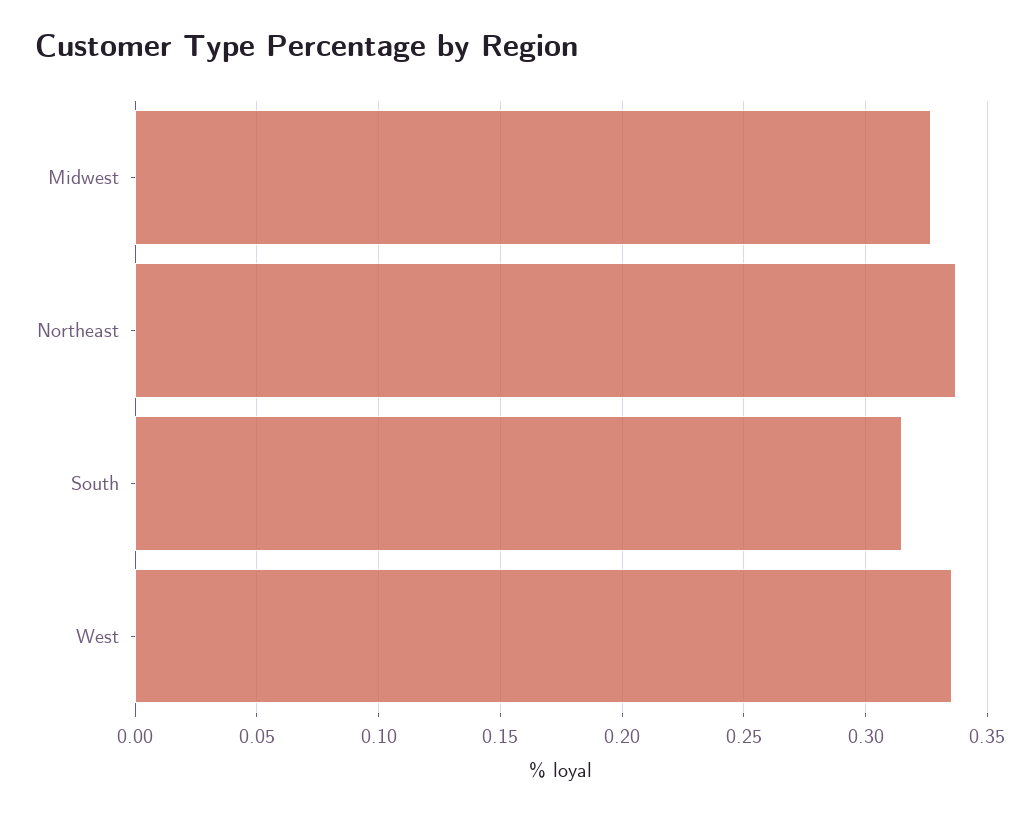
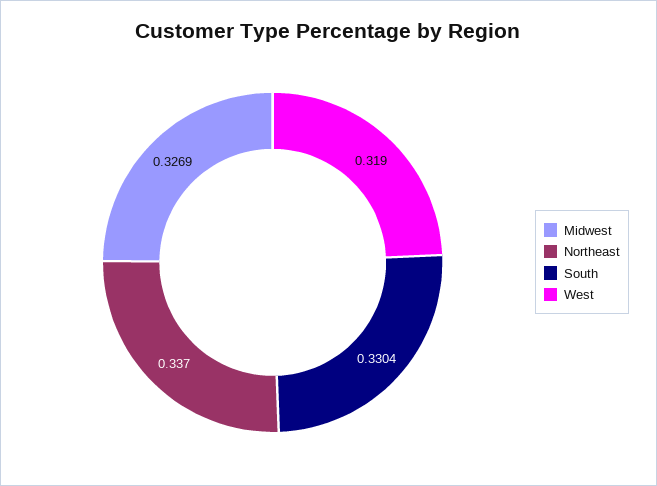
South: 0.315 -> 0.3304
West: 0.335 -> 0.319

